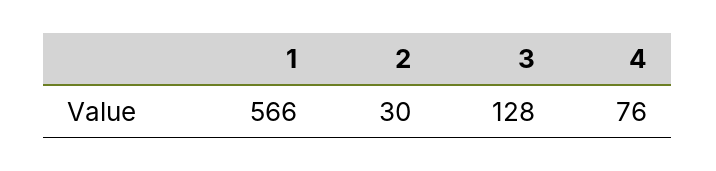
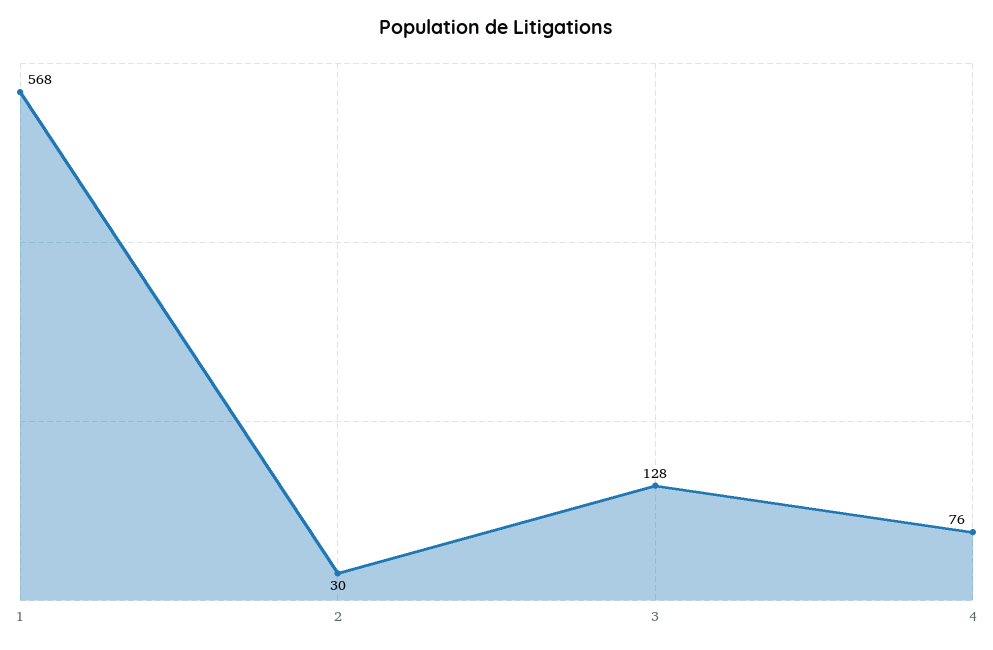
1: 566 -> 568

